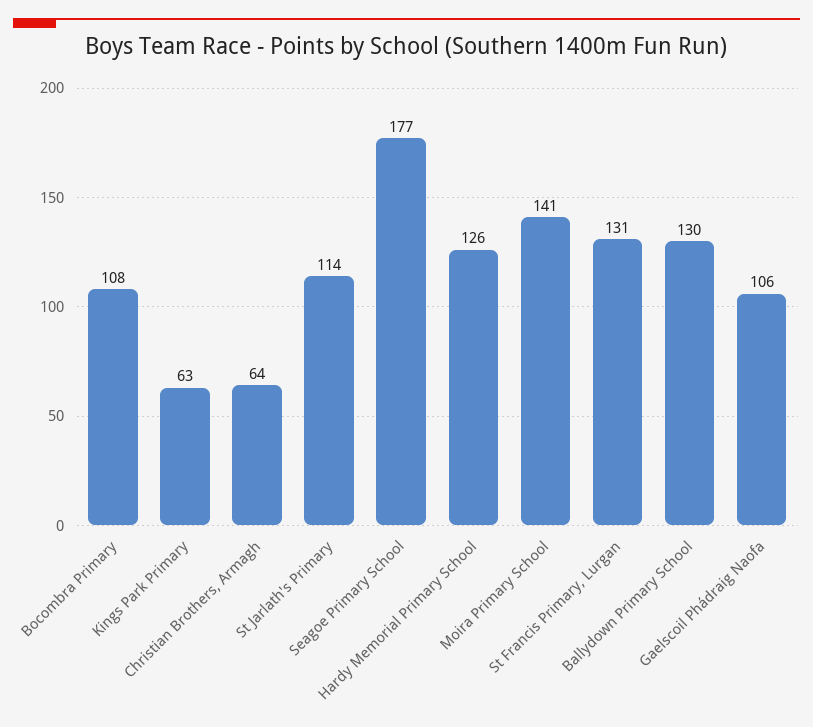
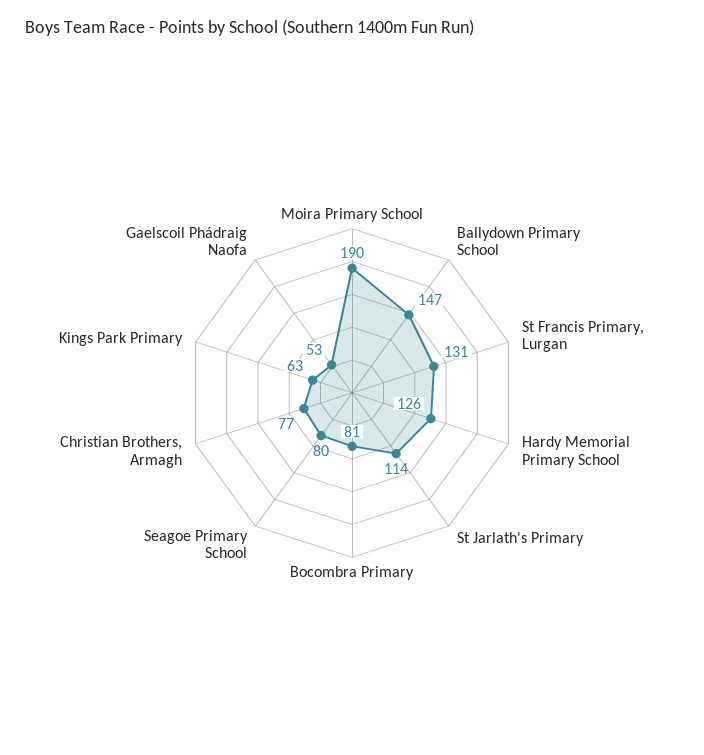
Bocombra Primary: 108 -> 81
Christian Brothers, Armagh: 64 -> 77
Seagoe Primary School: 177 -> 80
Moira Primary School: 141 -> 190
Ballydown Primary School: 130 -> 147
Gaelscoil Phádraig Naofa: 106 -> 53

